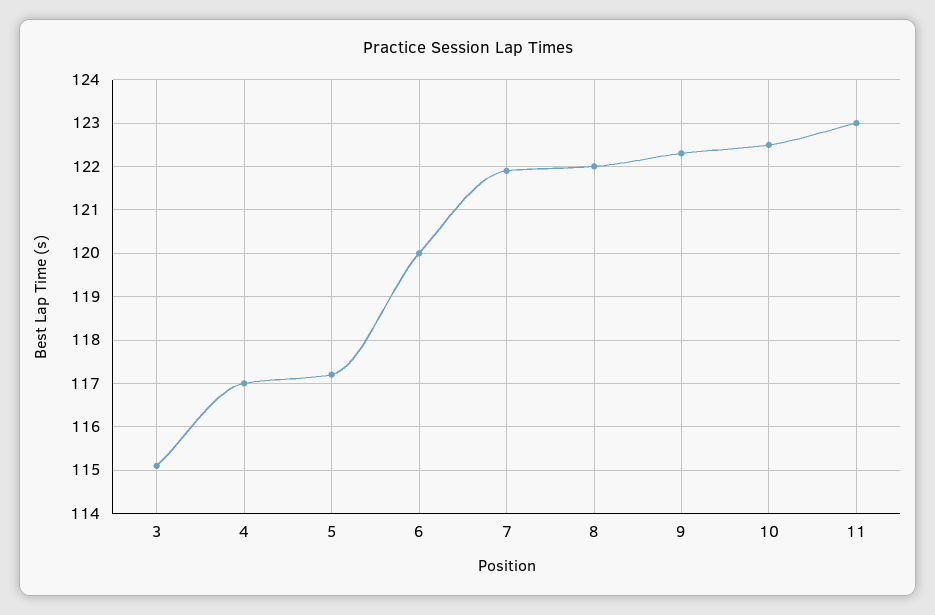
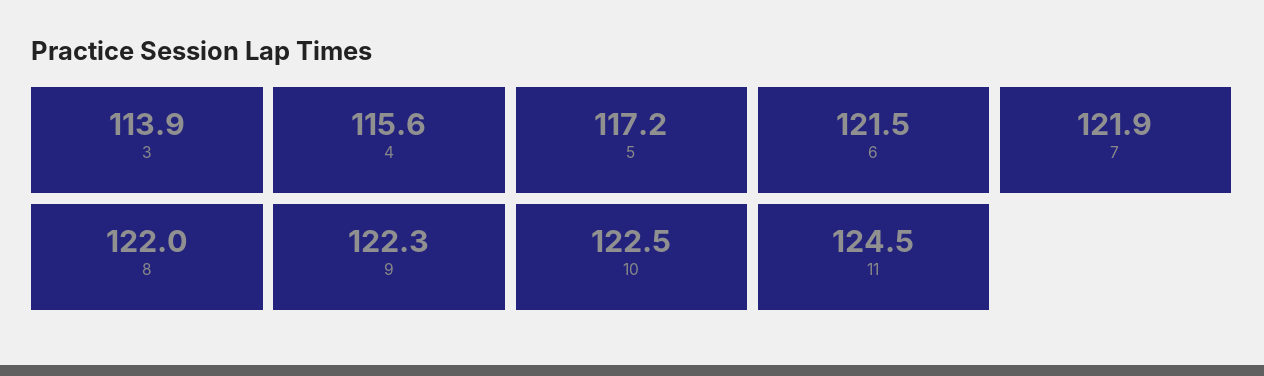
3: 115 -> 113.9
4: 117 -> 115.6
6: 120 -> 121.5
11: 123 -> 124.5

